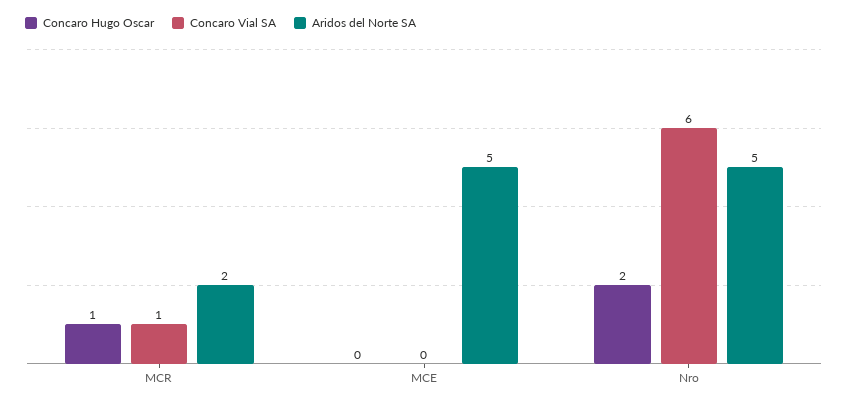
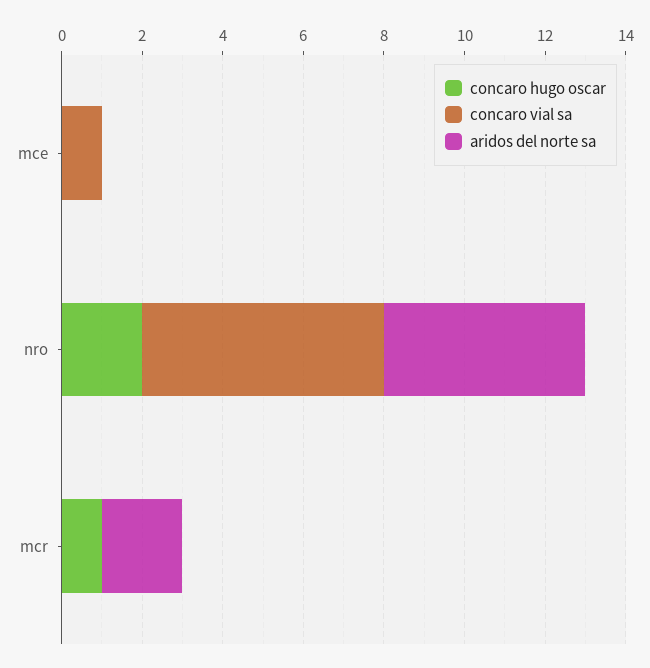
Concaro Vial SA, MCR: 1 -> 0
Concaro Vial SA, MCE: 0 -> 1
Aridos del Norte SA, MCE: 5 -> 0

